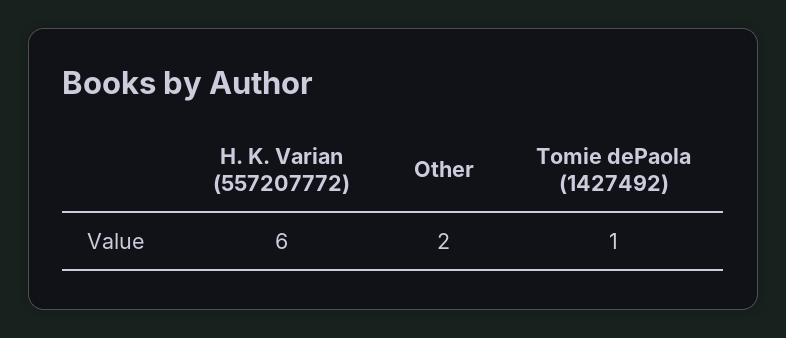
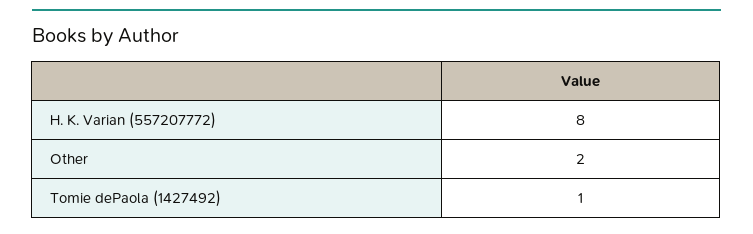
H. K. Varian (557207772): 6 -> 8

